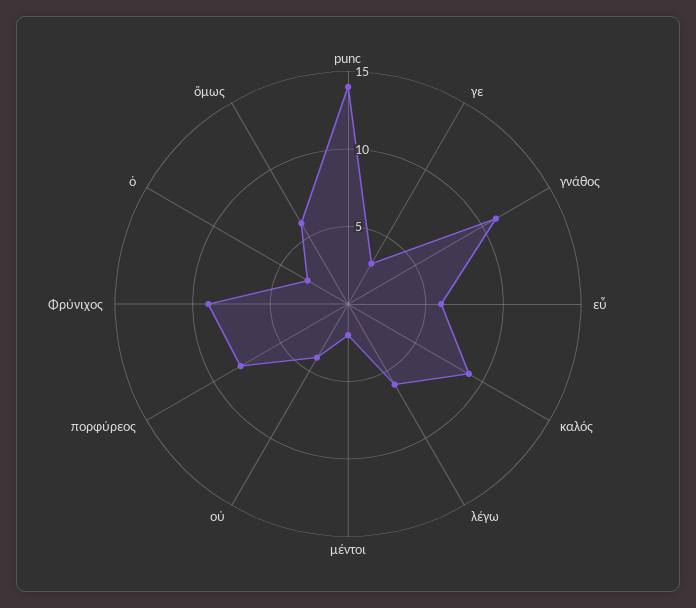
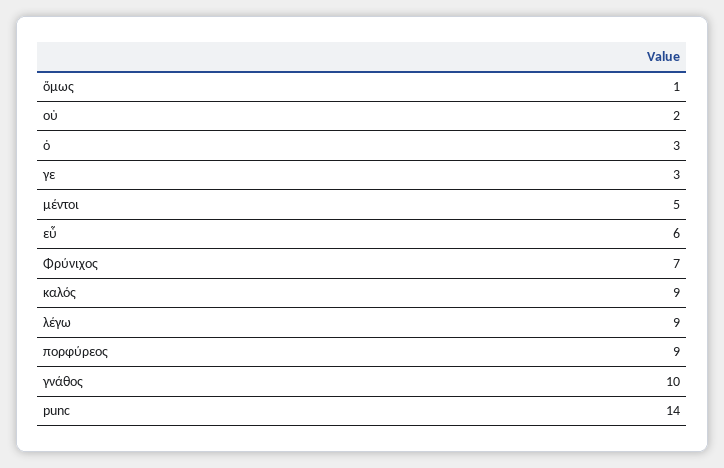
γνάθος: 11 -> 10
λέγω: 6 -> 9
μέντοι: 2 -> 5
οὐ: 4 -> 2
πορφύρεος: 8 -> 9
Φρύνιχος: 9 -> 7
ὅμως: 6 -> 1

